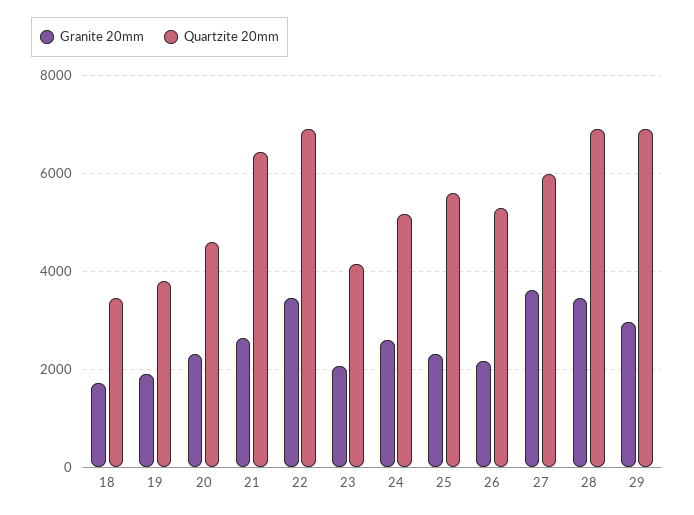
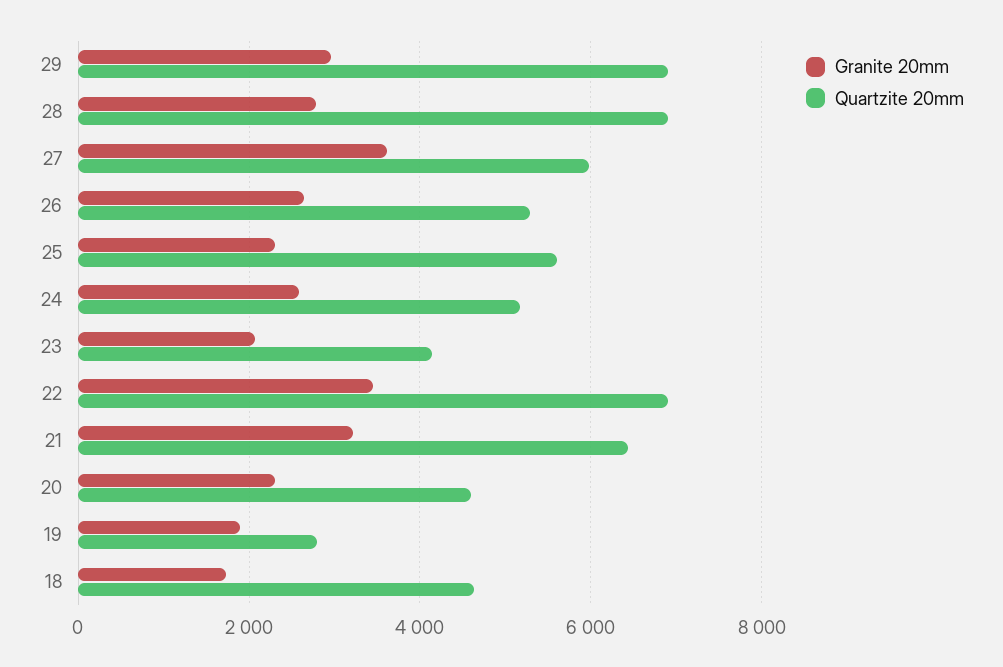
Quartzite 20mm, 18: 3400 -> 4600
Quartzite 20mm, 19: 3800 -> 2800
Granite 20mm, 21: 2600 -> 3200
Granite 20mm, 26: 2200 -> 2600
Granite 20mm, 28: 3400 -> 2800

